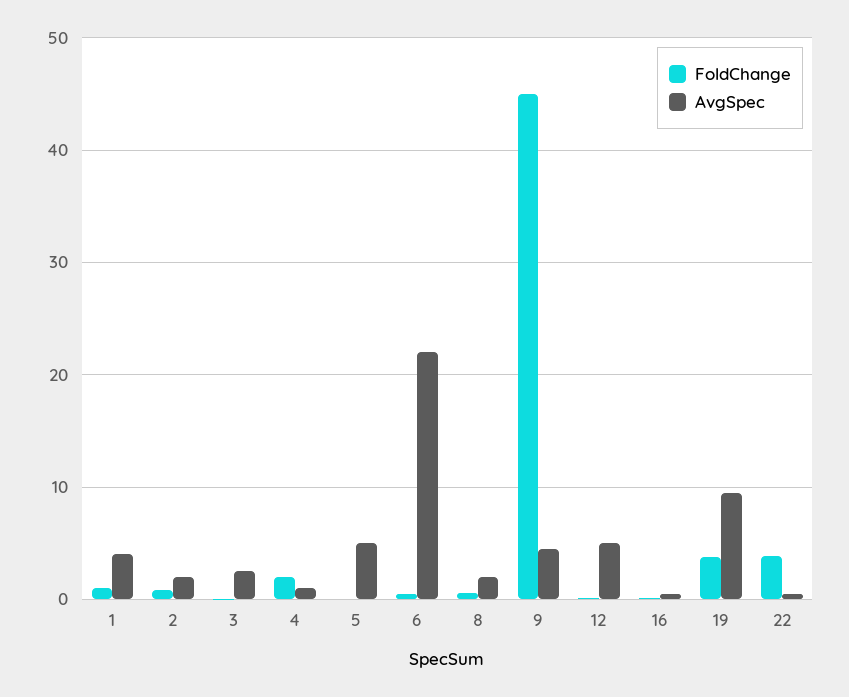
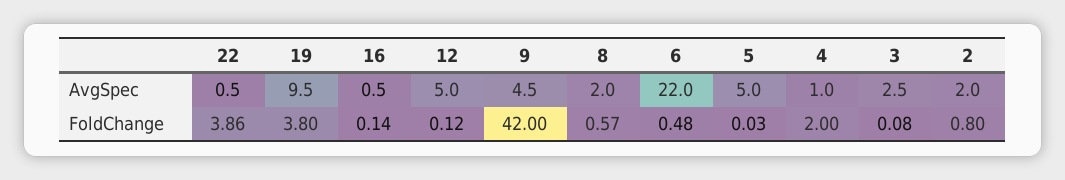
FoldChange, 1: 1 -> none
AvgSpec, 1: 4 -> none
FoldChange, 9: 45 -> 42

